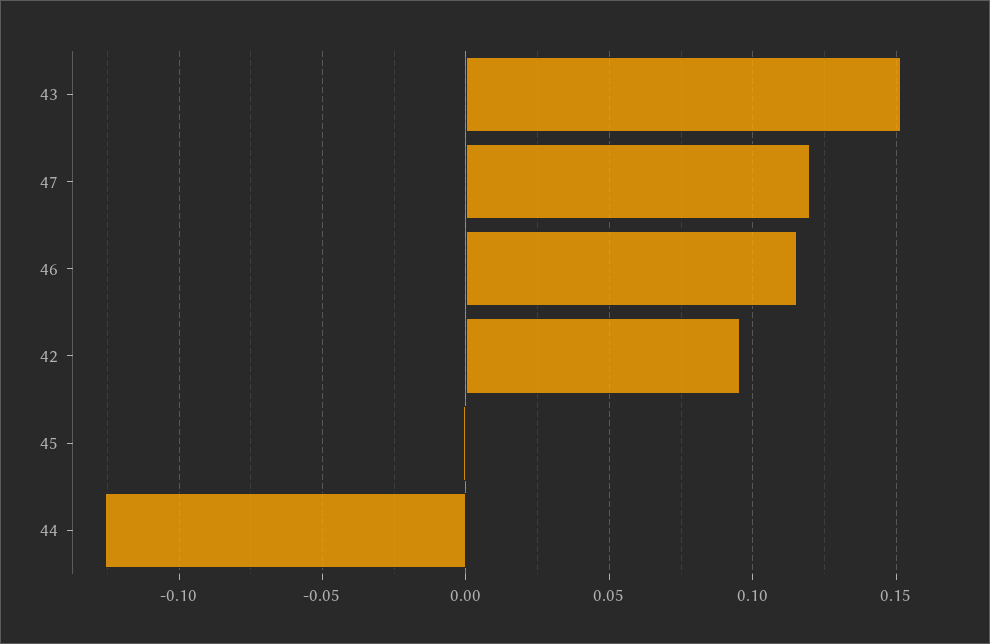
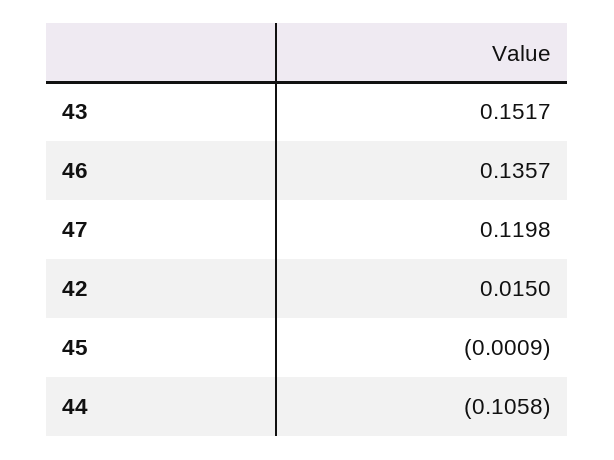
46: 0.115 -> 0.1357
42: 0.095 -> 0.015
44: -0.125 -> -0.1058

